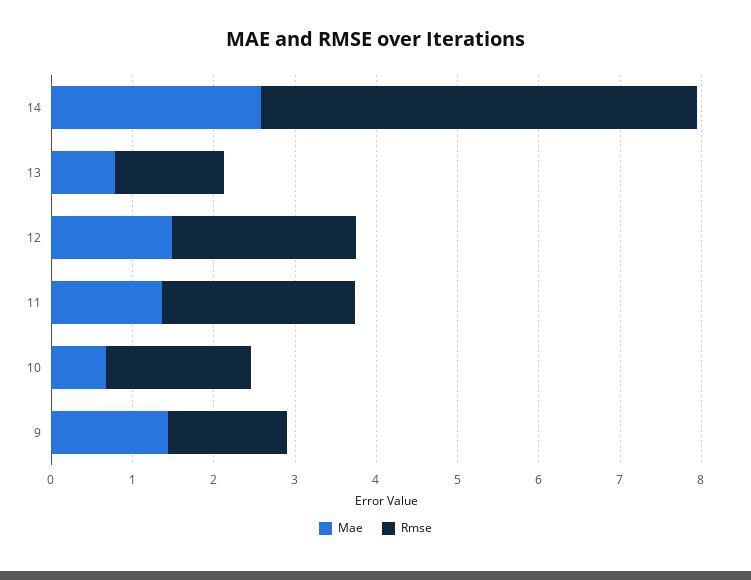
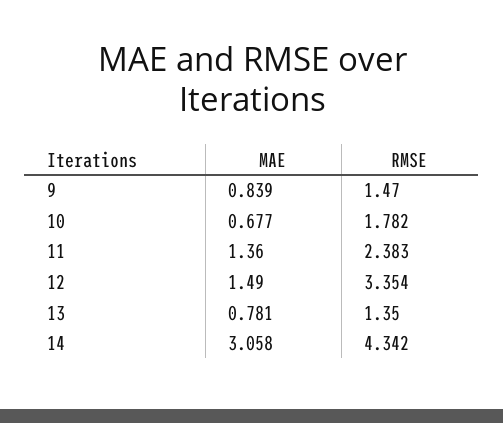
Mae, 14: 2.6 -> 3.058
Rmse, 14: 5.4 -> 4.342
Rmse, 12: 2.2 -> 3.354
Mae, 9: 1.4 -> 0.839

